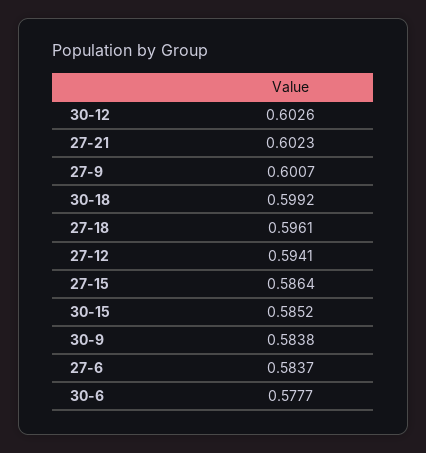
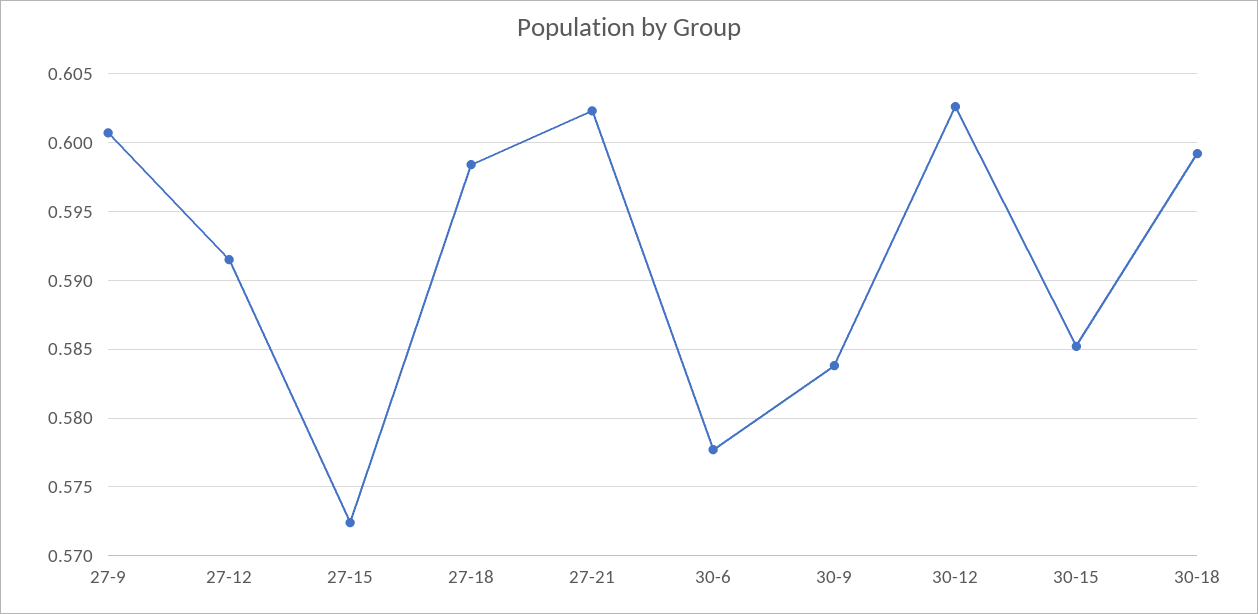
27-18: 0.5961 -> 0.5985
27-12: 0.5941 -> 0.5915
27-15: 0.5864 -> 0.5725
27-6: 0.5837 -> none

